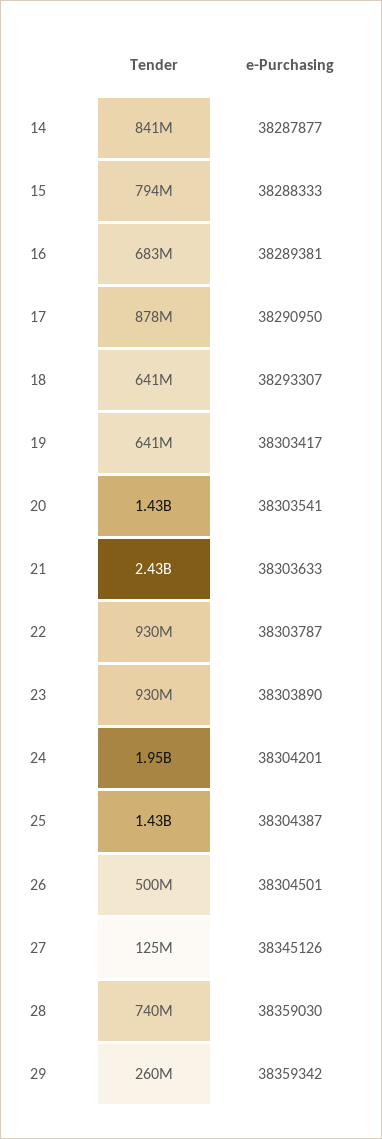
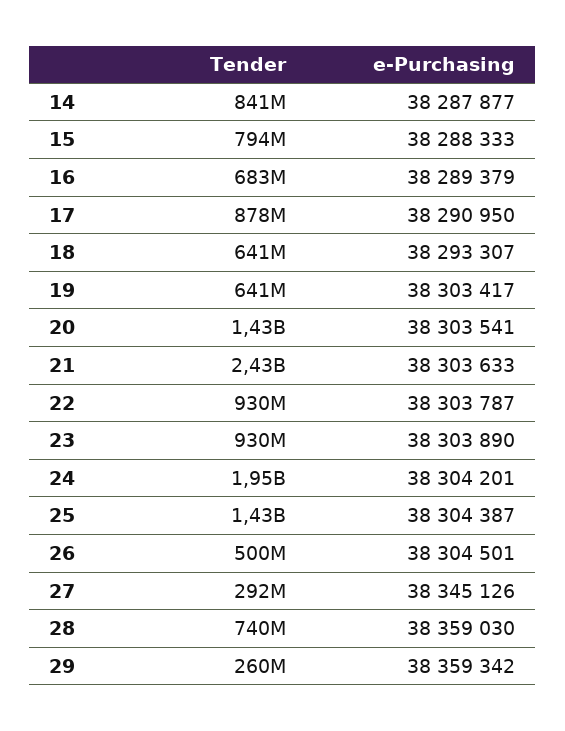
e-Purchasing, 16: 38289381 -> 38289379
Tender, 27: 125000000 -> 292000000

